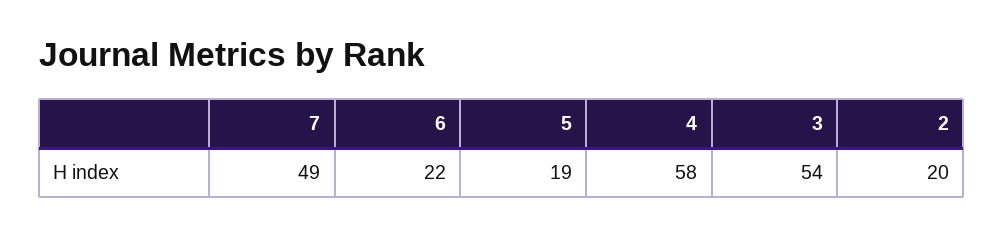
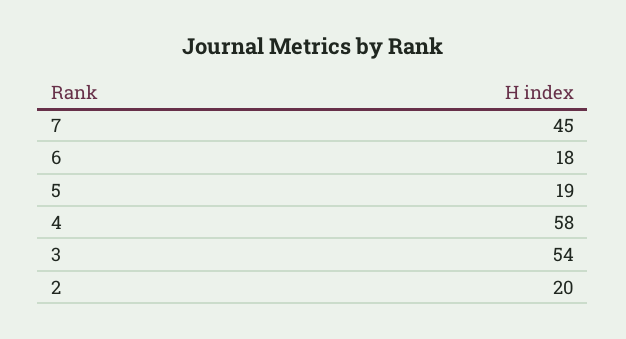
7: 49 -> 45
6: 22 -> 18

